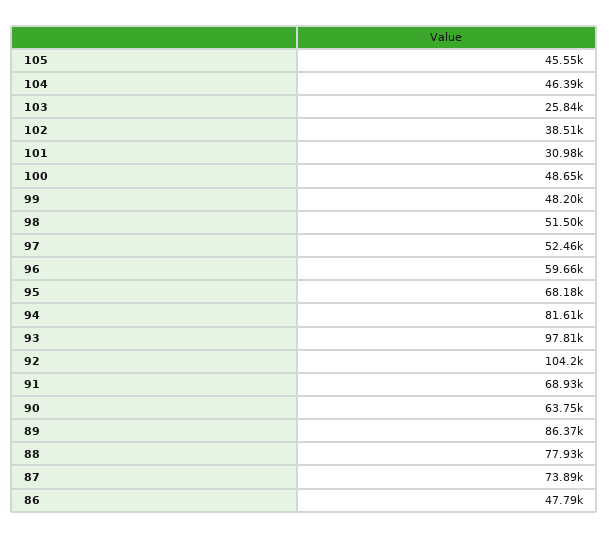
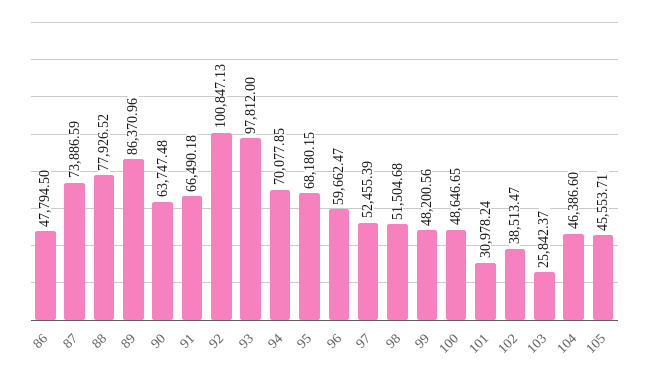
94: 81610 -> 70077.85
92: 104200 -> 100847.13
91: 68930 -> 66490.18

